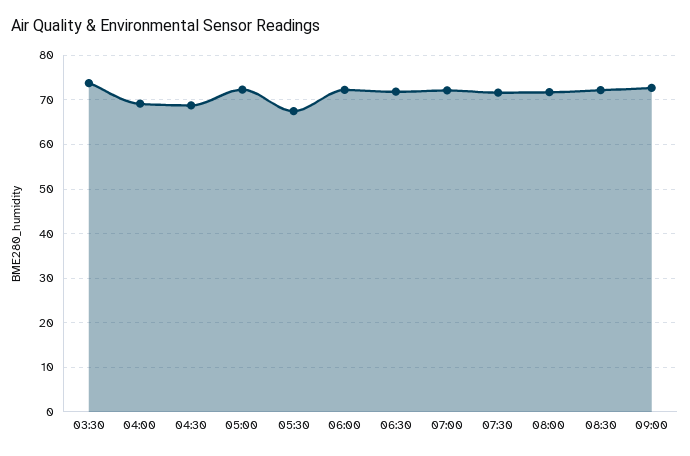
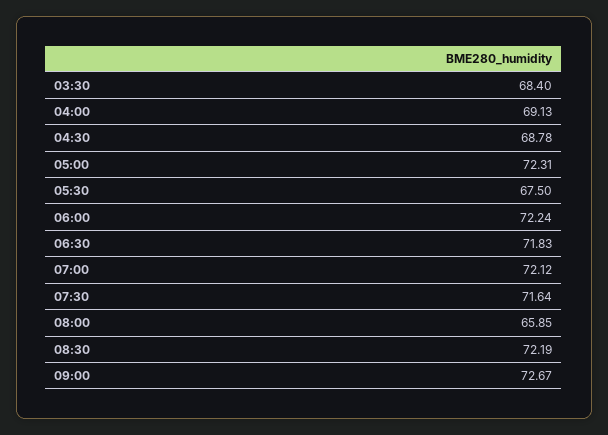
03:30: 74 -> 68.4
08:00: 72 -> 65.85

